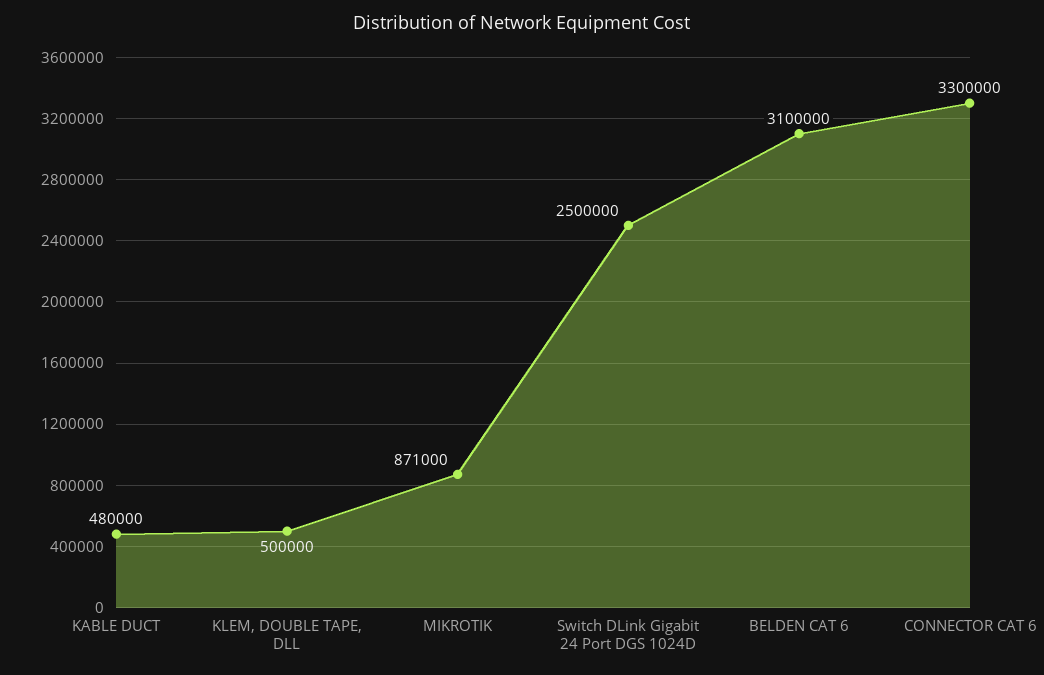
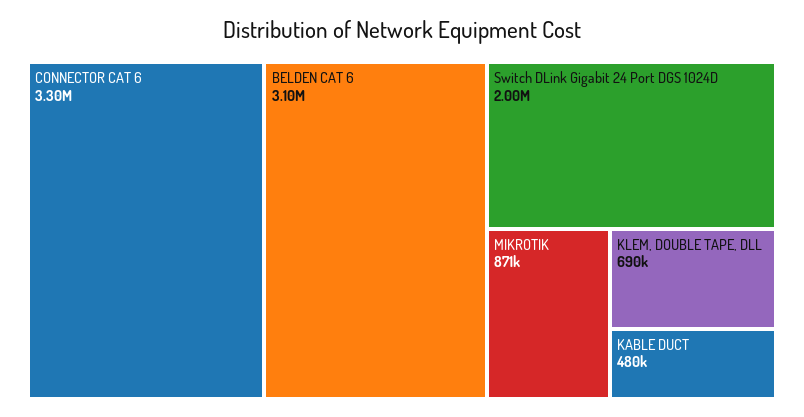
KLEM, DOUBLE TAPE, DLL: 500000 -> 690000
Switch DLink Gigabit 24 Port DGS 1024D: 2500000 -> 2000000

